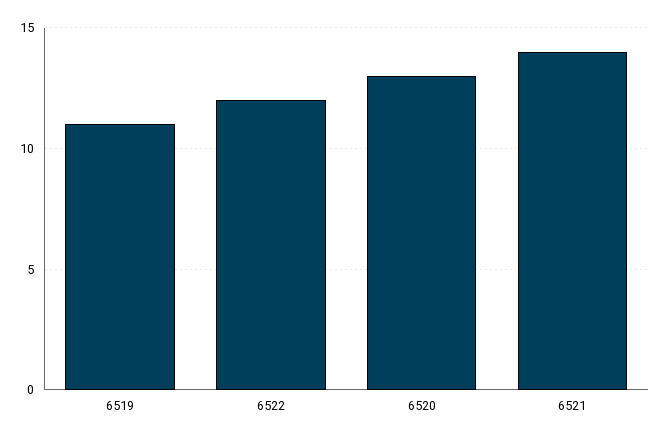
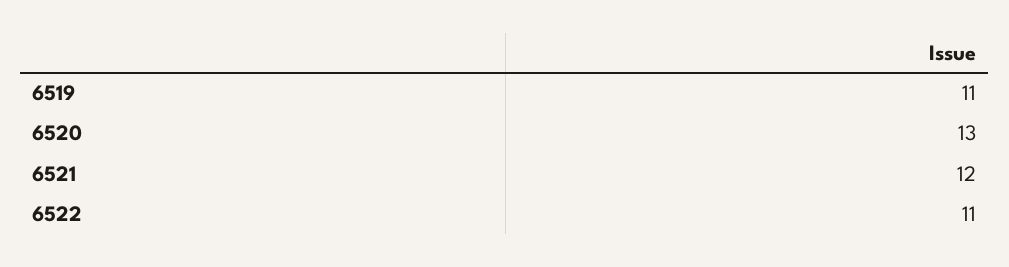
6522: 12 -> 11
6521: 14 -> 12

